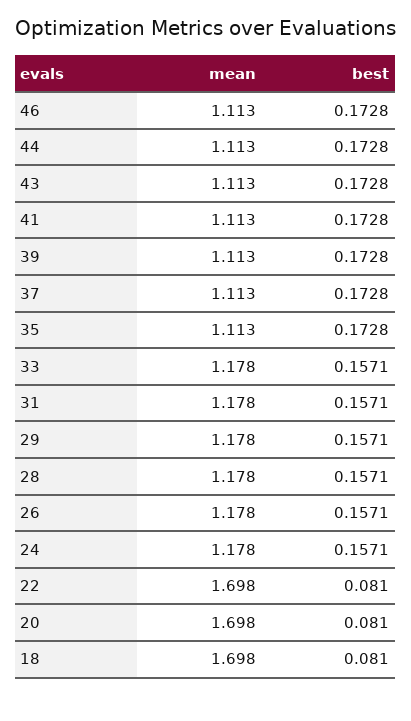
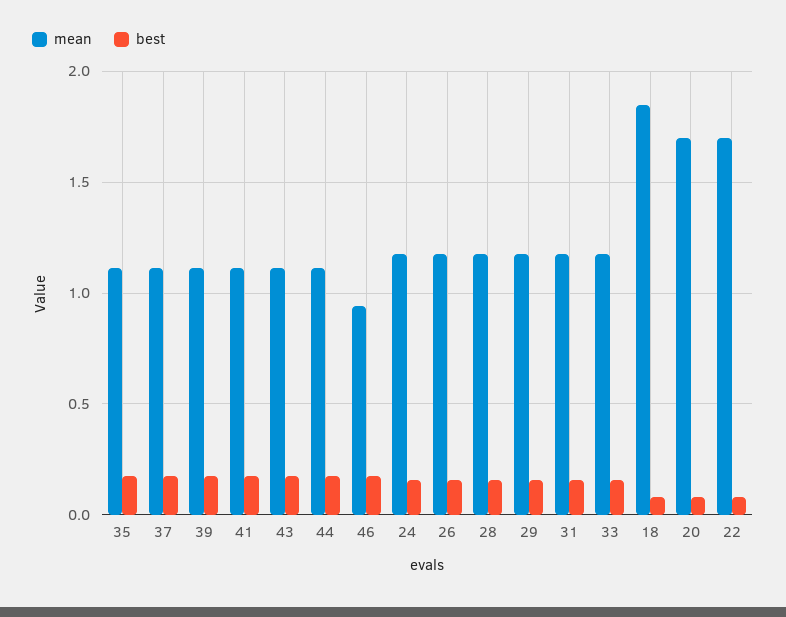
mean, 46: 1.113 -> 0.95
mean, 18: 1.698 -> 1.85

